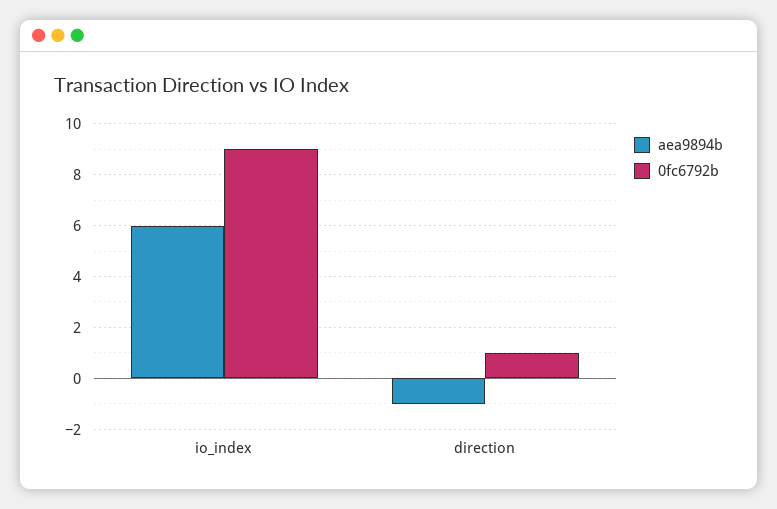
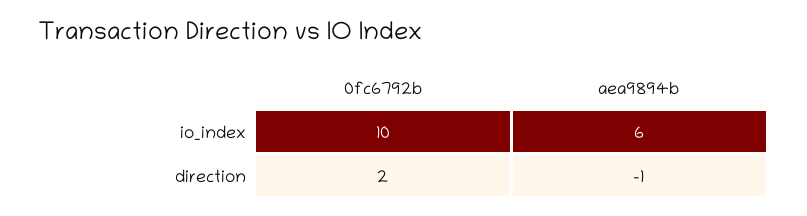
0fc6792b, io_index: 9 -> 10
0fc6792b, direction: 1 -> 2

